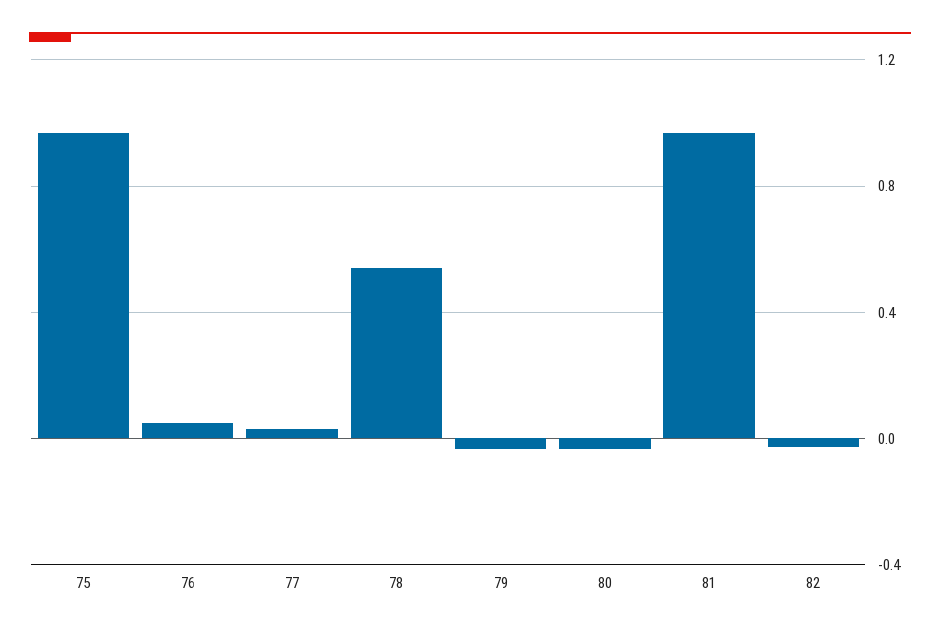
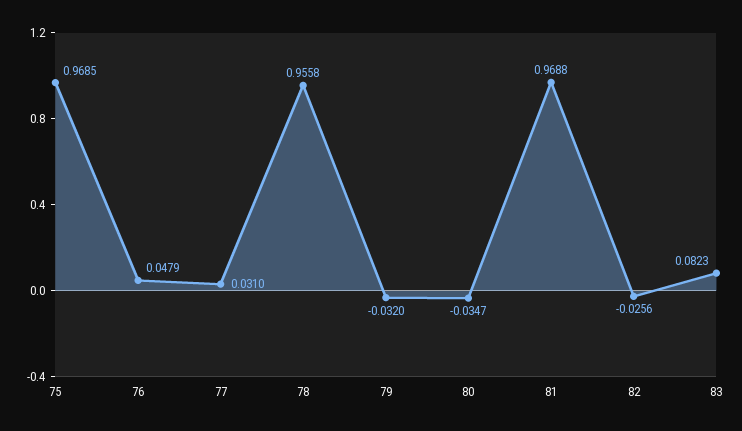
78: 0.55 -> 0.9558
83: none -> 0.0823

